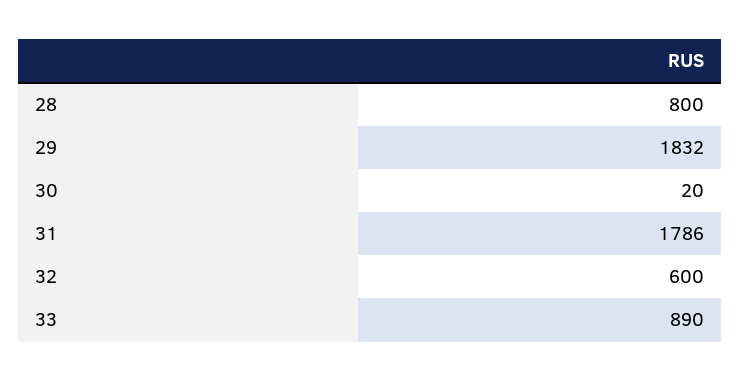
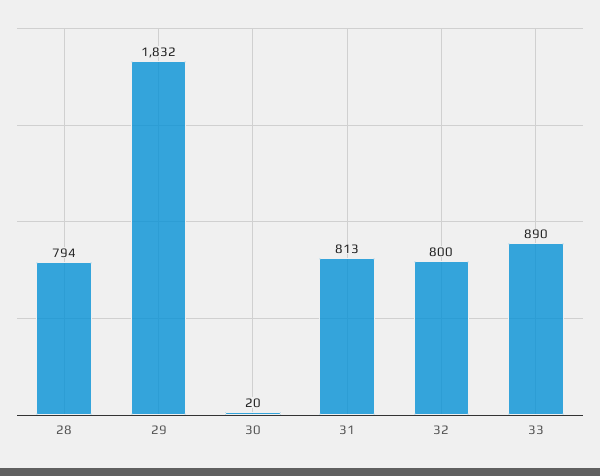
28: 800 -> 794
31: 1786 -> 813
32: 600 -> 800

